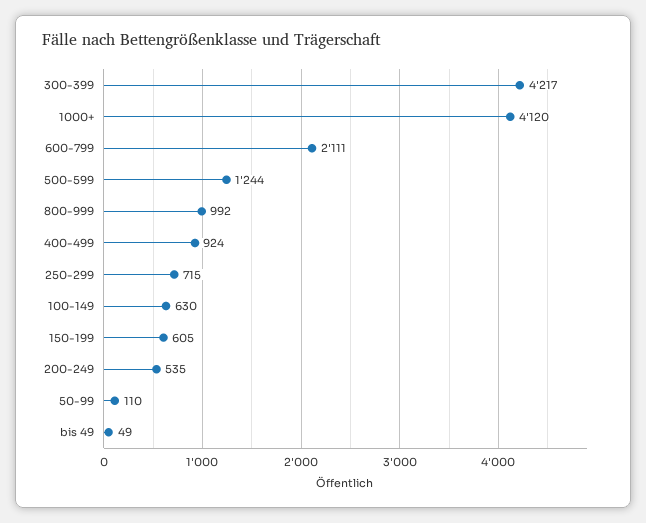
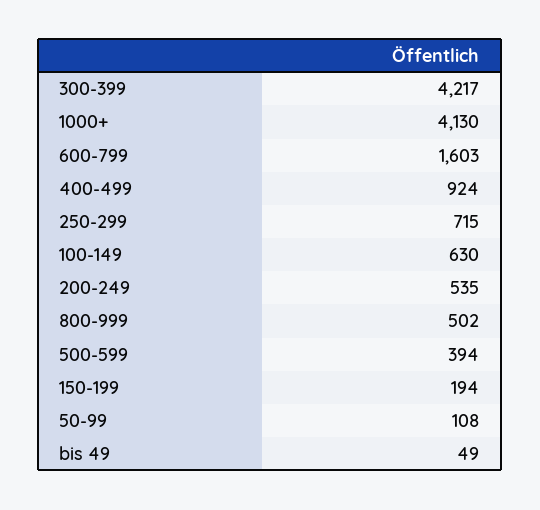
1000+: 4120 -> 4130
600-799: 2111 -> 1603
500-599: 1244 -> 394
800-999: 992 -> 502
150-199: 605 -> 194
50-99: 110 -> 108

